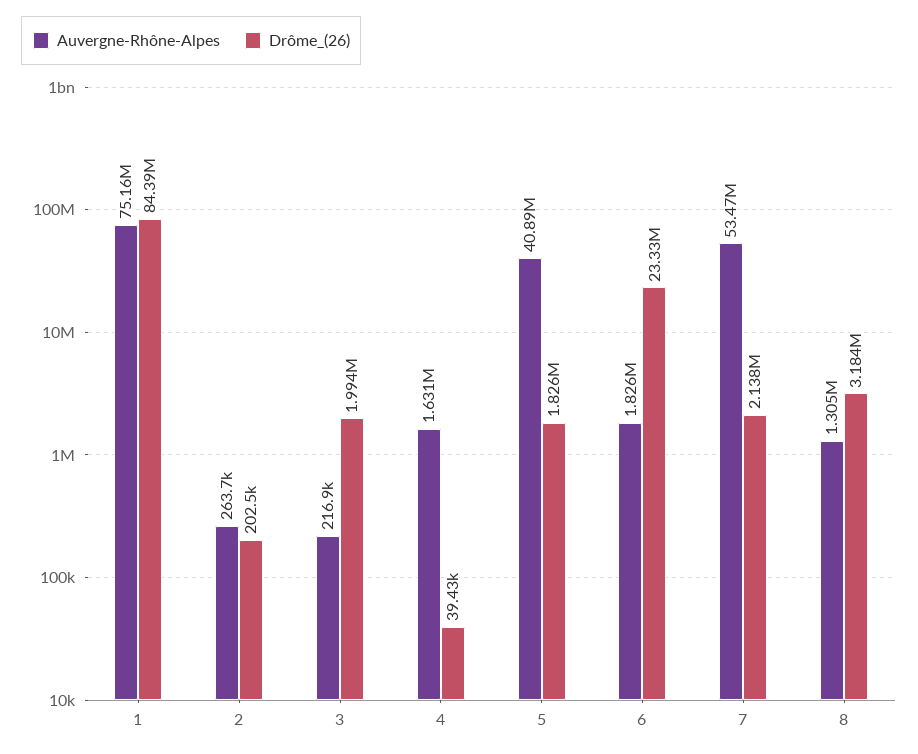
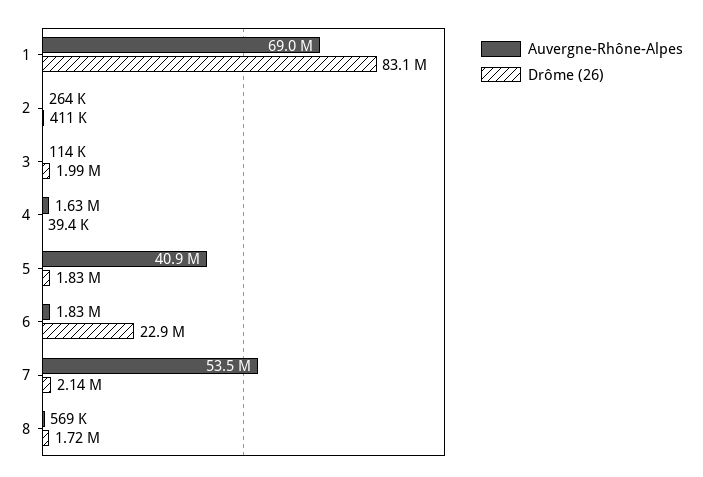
Auvergne-Rhône-Alpes, 1: 75160000 -> 69000000
Drôme_(26), 1: 84390000 -> 83100000
Drôme_(26), 2: 202500 -> 411000
Auvergne-Rhône-Alpes, 3: 216900 -> 114000
Drôme_(26), 6: 23330000 -> 22900000
Auvergne-Rhône-Alpes, 8: 1305000 -> 569000
Drôme_(26), 8: 3184000 -> 1720000

